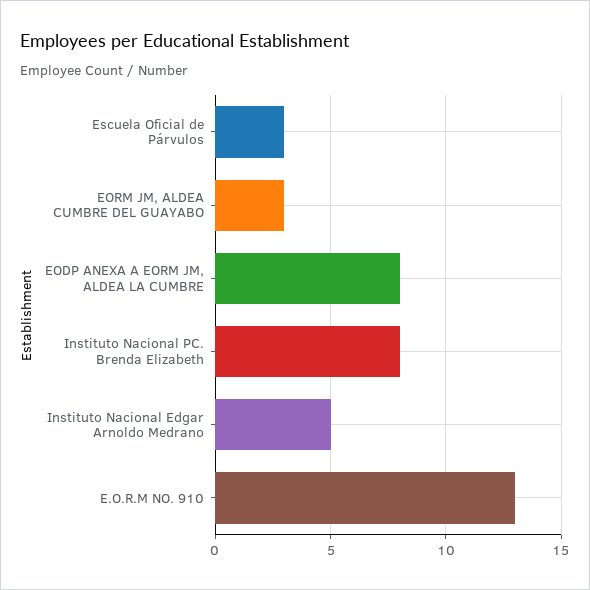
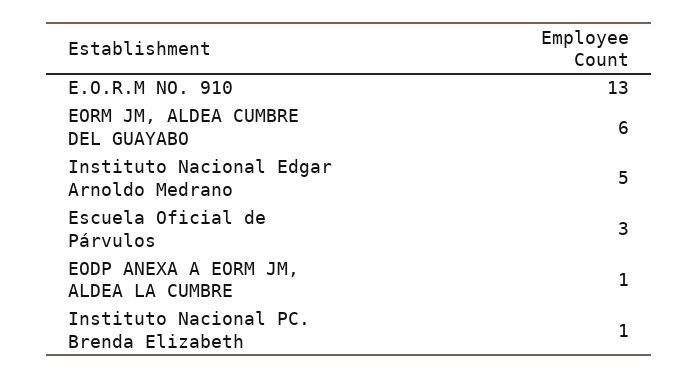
EORM JM, ALDEA CUMBRE DEL GUAYABO: 3 -> 6
EODP ANEXA A EORM JM, ALDEA LA CUMBRE: 8 -> 1
Instituto Nacional PC. Brenda Elizabeth: 8 -> 1

